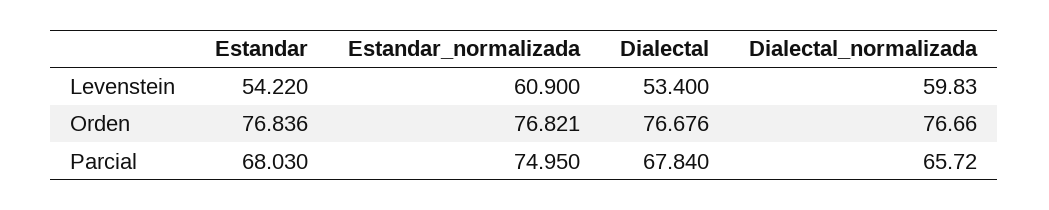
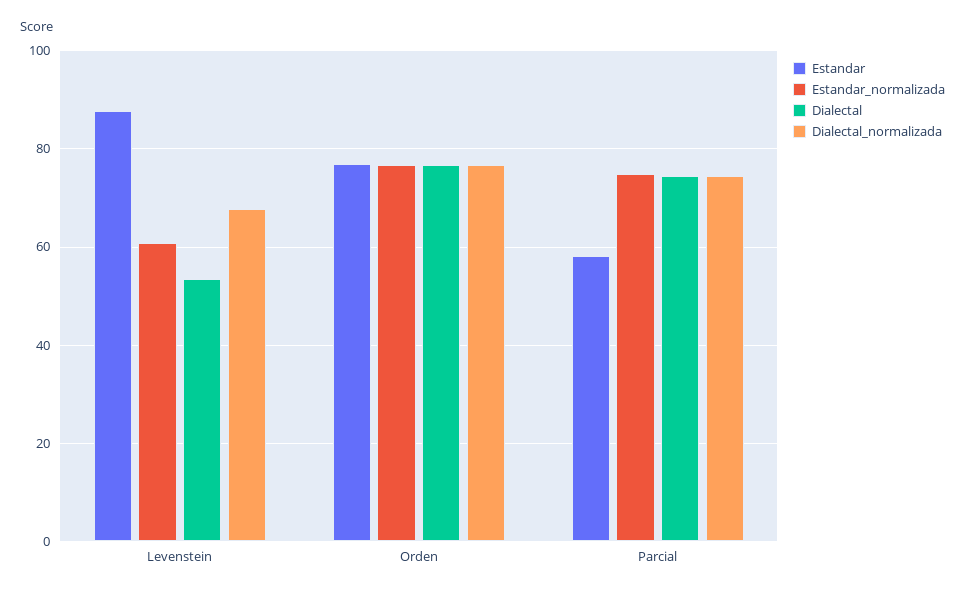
Estandar, Levenstein: 54.22 -> 88
Dialectal_normalizada, Levenstein: 59.83 -> 68
Estandar, Parcial: 68.03 -> 58
Dialectal, Parcial: 67.84 -> 74
Dialectal_normalizada, Parcial: 65.72 -> 74

